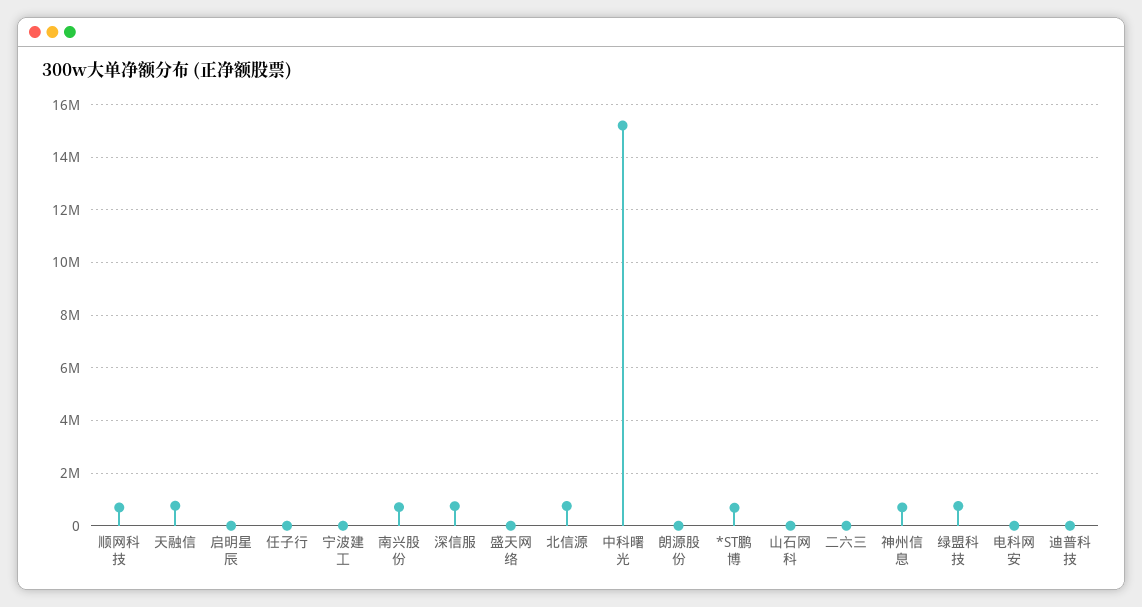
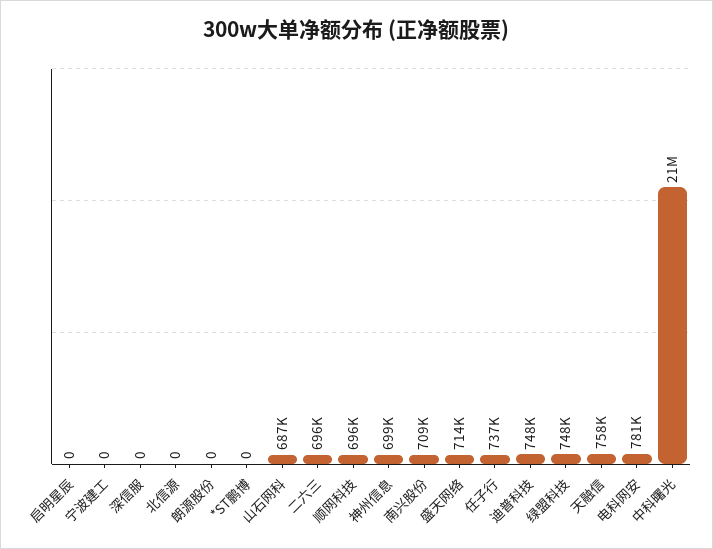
任子行: 0 -> 737000
深信服: 750000 -> 0
盛天网络: 0 -> 714000
北信源: 750000 -> 0
中科曙光: 15250000 -> 21000000
*ST鹏博: 750000 -> 0
山石网科: 0 -> 687000
二六三: 0 -> 696000
电科网安: 0 -> 781000
迪普科技: 0 -> 748000

